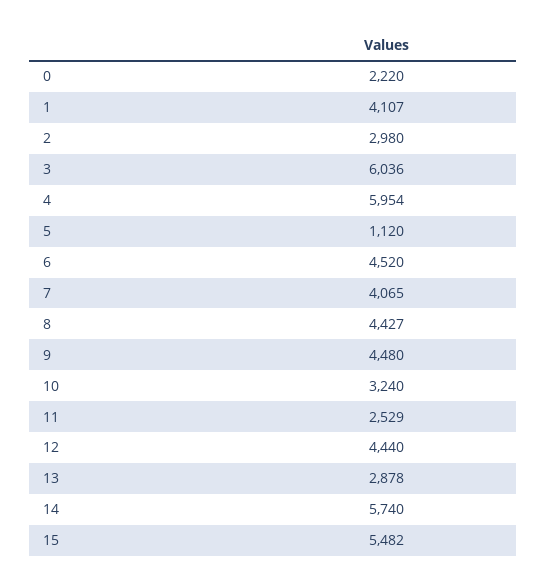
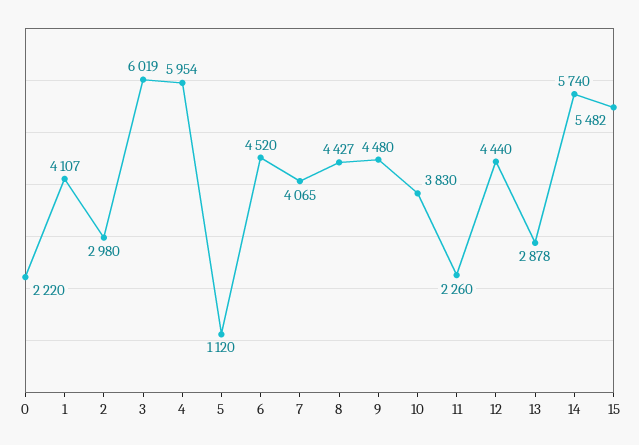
3: 6036 -> 6019
10: 3240 -> 3830
11: 2529 -> 2260

